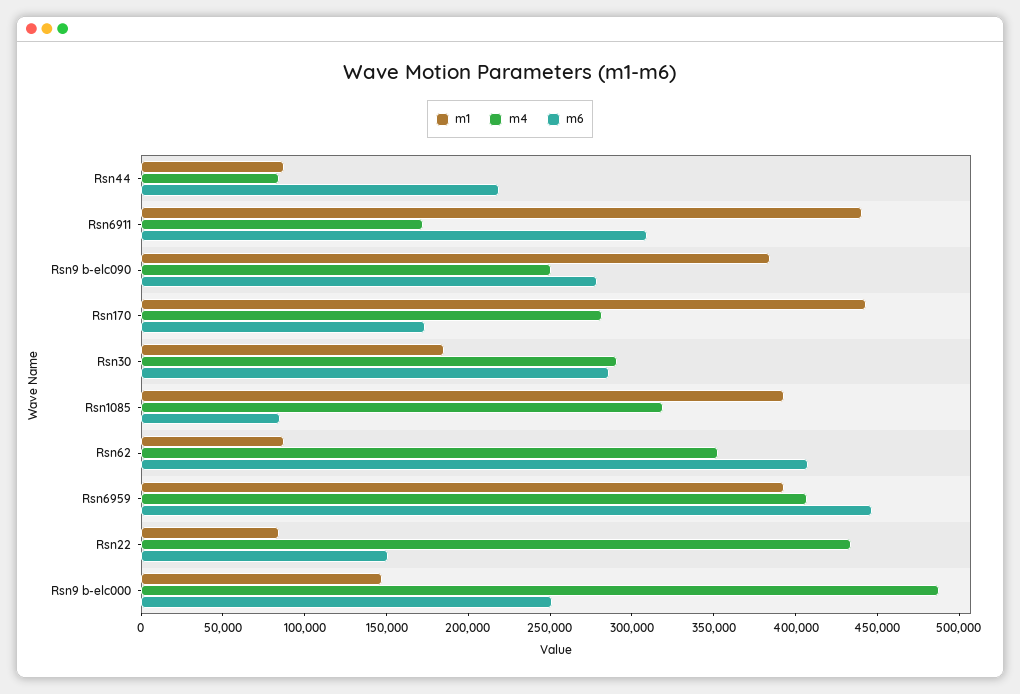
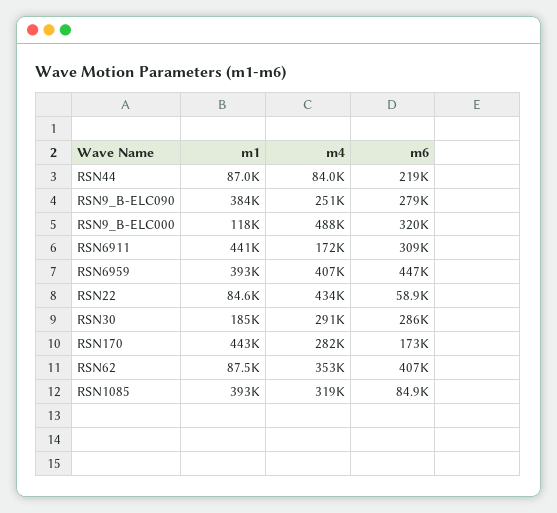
m6, Rsn22: 150000 -> 58900
m1, Rsn9 b-elc000: 150000 -> 118000
m6, Rsn9 b-elc000: 250000 -> 320000

